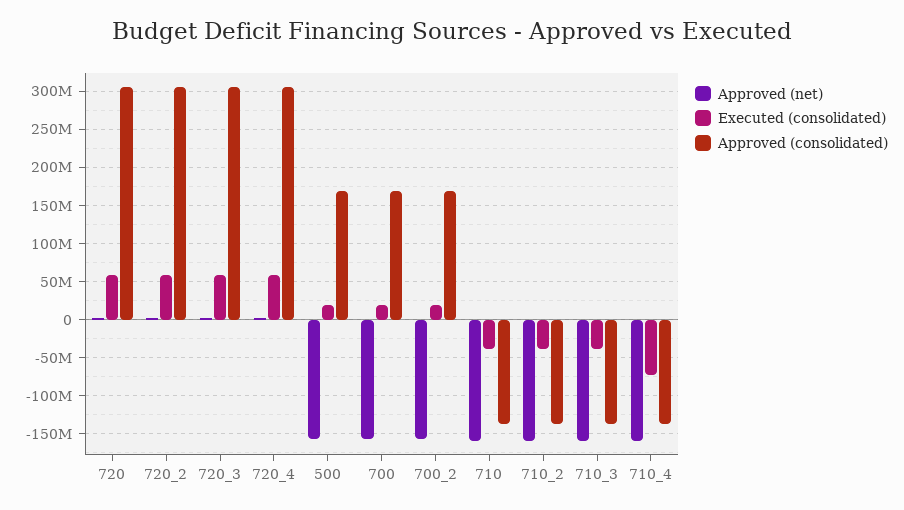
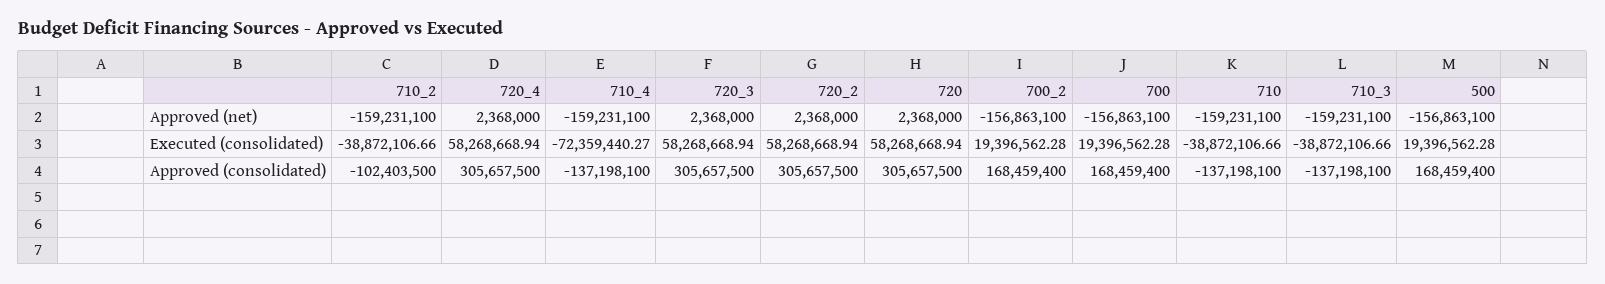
Approved (consolidated), 710_2: -140000000 -> -102403500

